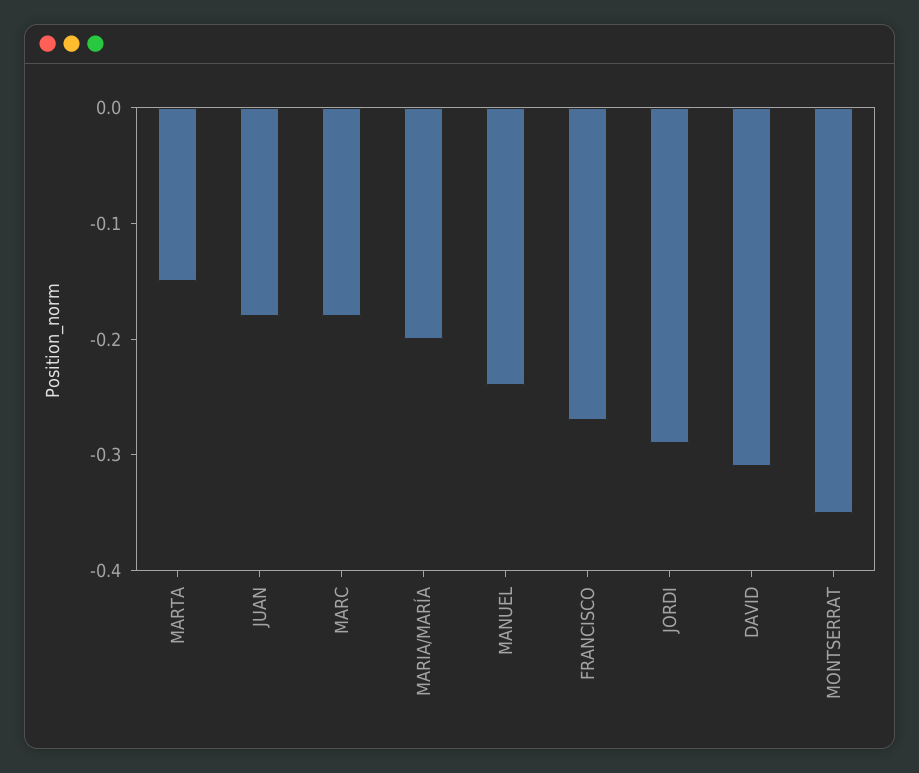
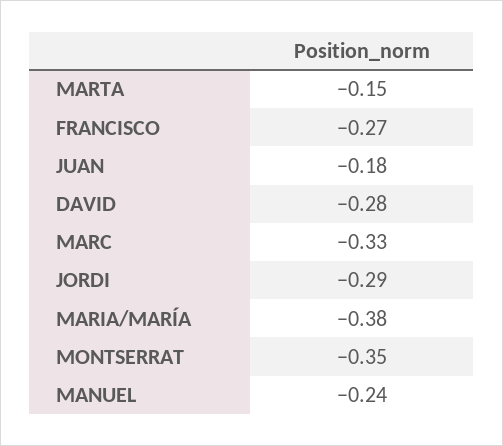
MARC: -0.18 -> -0.33
MARIA/MARÍA: -0.2 -> -0.38
DAVID: -0.31 -> -0.28

